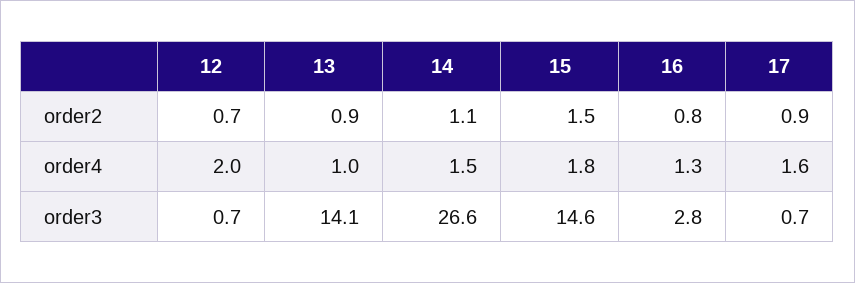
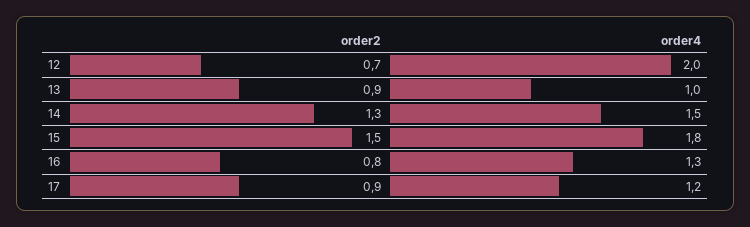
14, order2: 1.1 -> 1.3
17, order4: 1.6 -> 1.2
12, order3: 0.7 -> none
13, order3: 14.1 -> none
14, order3: 26.6 -> none
15, order3: 14.6 -> none
16, order3: 2.8 -> none
17, order3: 0.7 -> none

